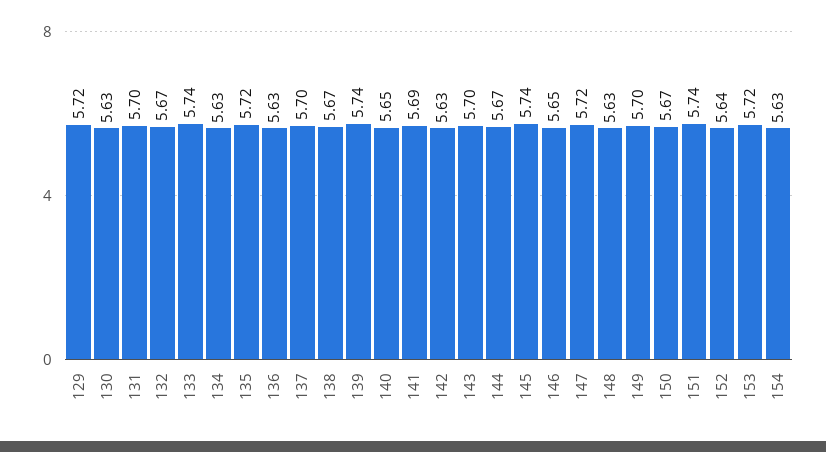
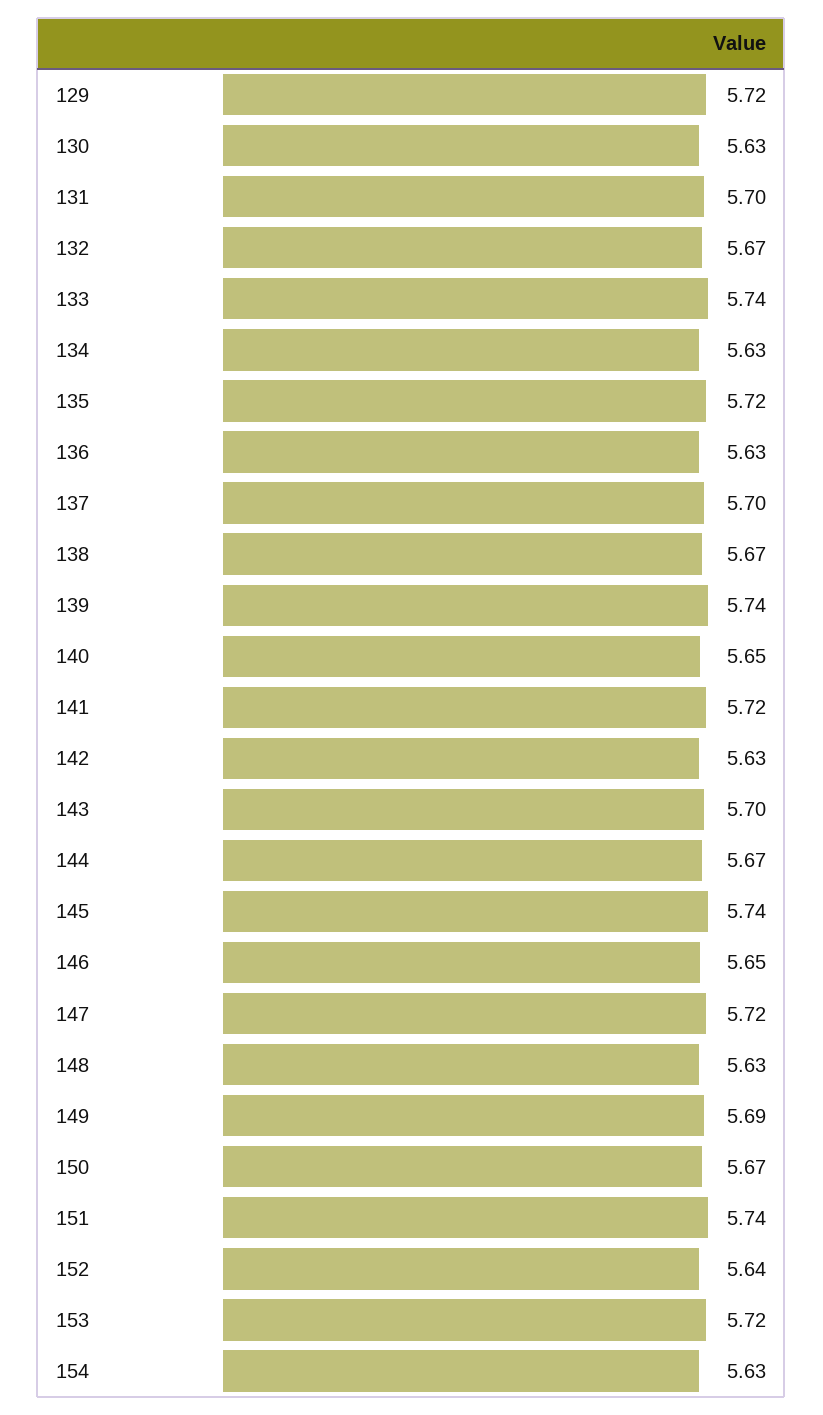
141: 5.69 -> 5.72
149: 5.7 -> 5.69

